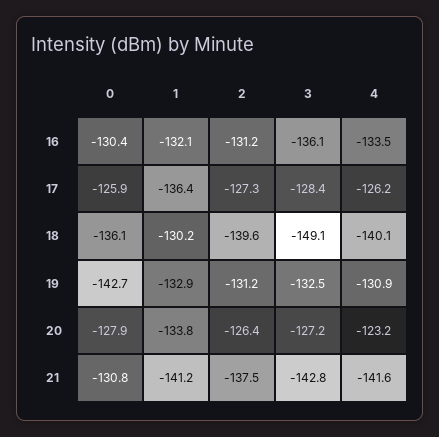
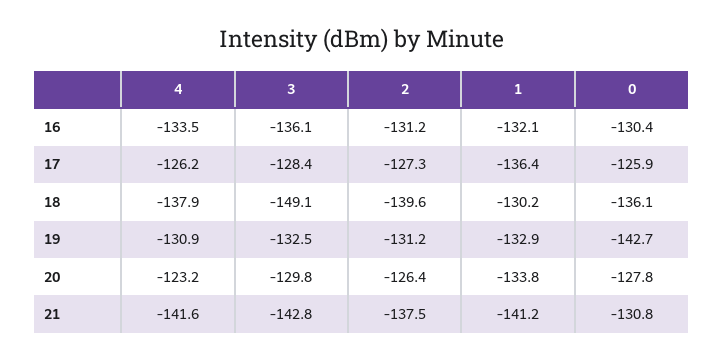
4, 18: -140.1 -> -137.9
0, 20: -127.9 -> -127.8
3, 20: -127.2 -> -129.8

